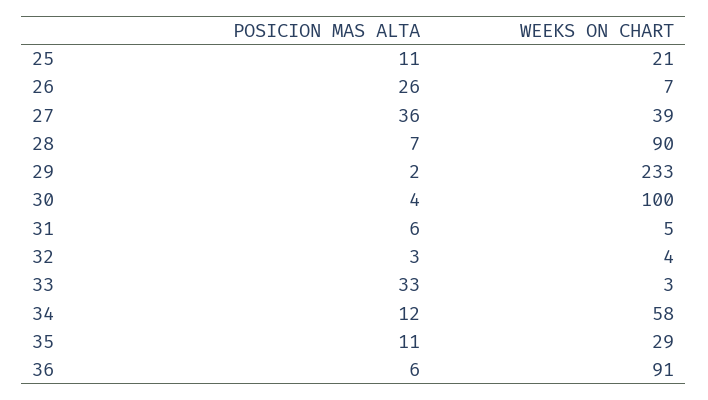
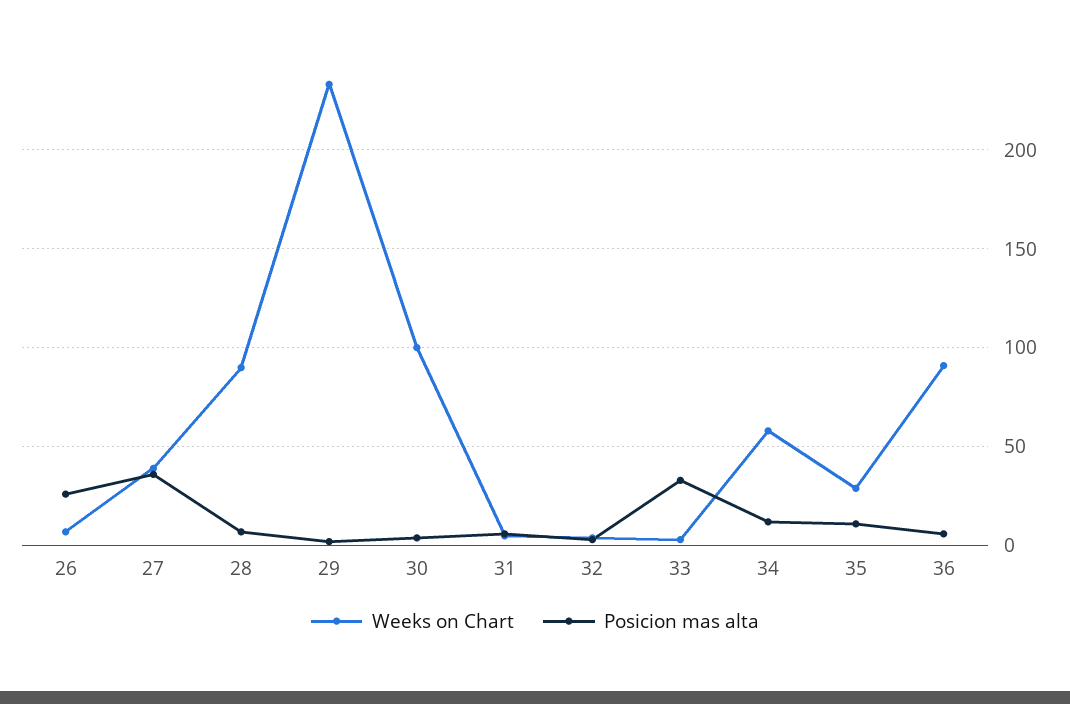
POSICION MAS ALTA, 25: 11 -> none
WEEKS ON CHART, 25: 21 -> none

